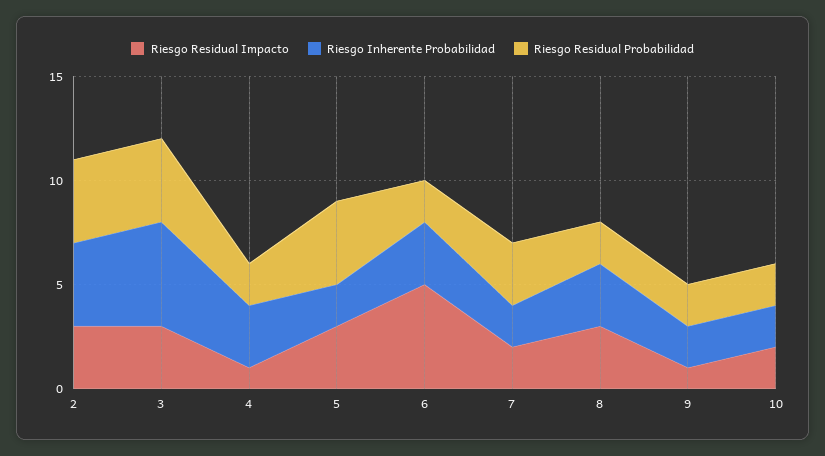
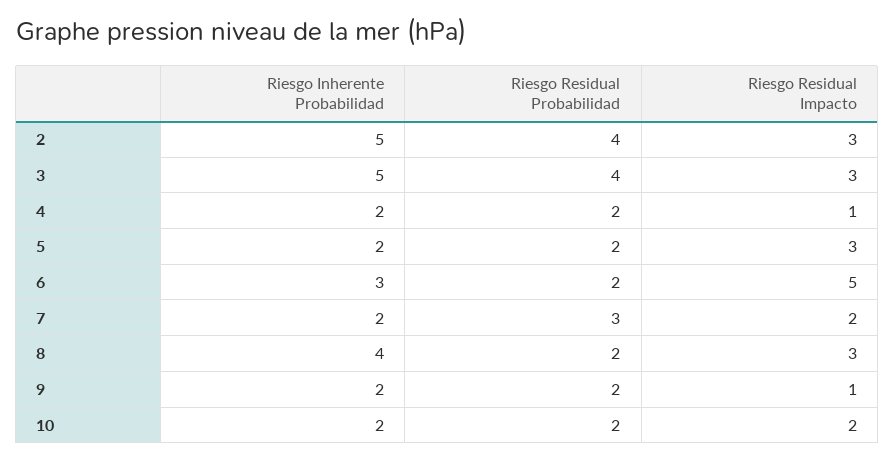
Riesgo Inherente Probabilidad, 2: 4 -> 5
Riesgo Inherente Probabilidad, 4: 3 -> 2
Riesgo Residual Probabilidad, 5: 4 -> 2
Riesgo Inherente Probabilidad, 8: 3 -> 4

